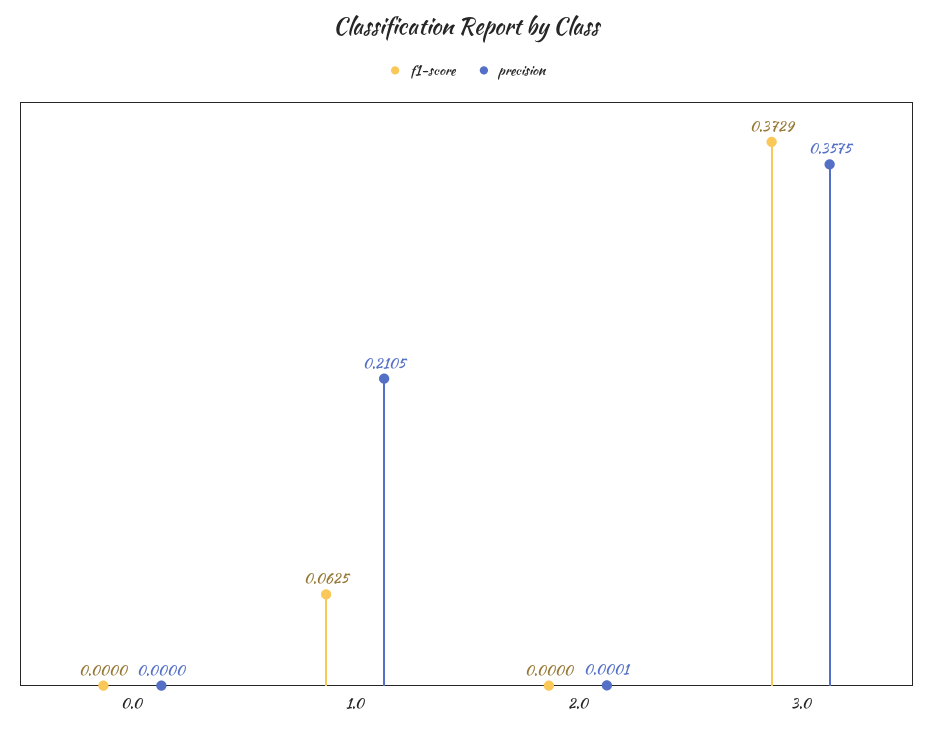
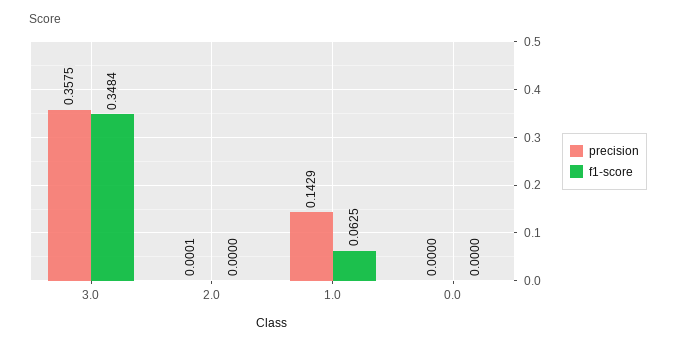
precision, 1.0: 0.2105 -> 0.1429
f1-score, 3.0: 0.3729 -> 0.3484

